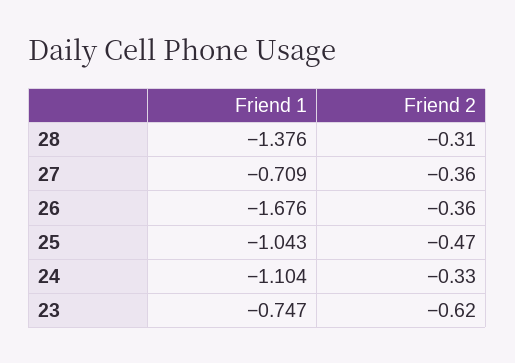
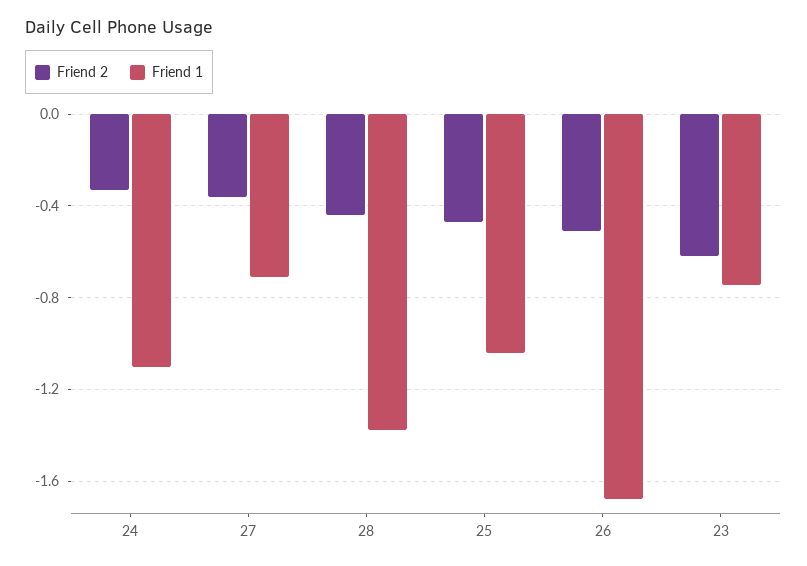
Friend 2, 28: -0.31 -> -0.45
Friend 2, 26: -0.36 -> -0.5

